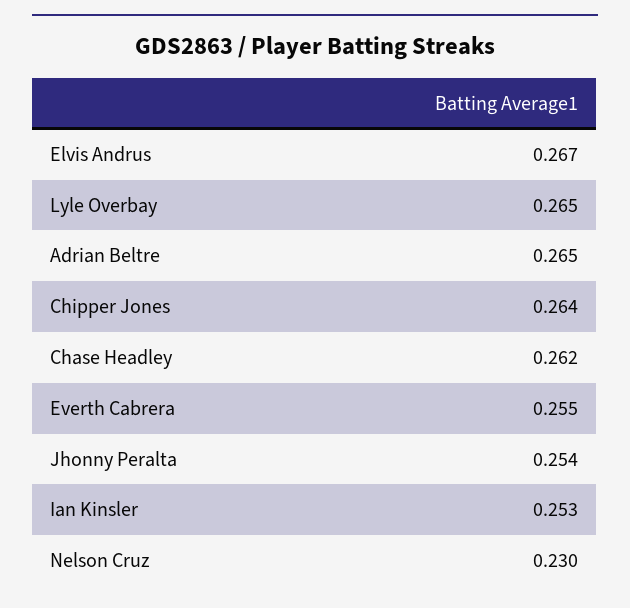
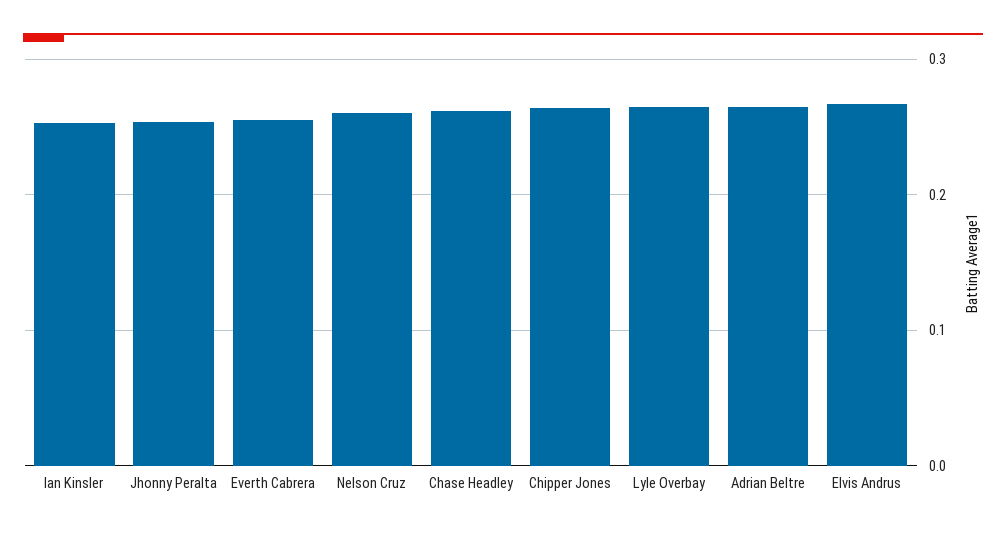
Nelson Cruz: 0.23 -> 0.26

